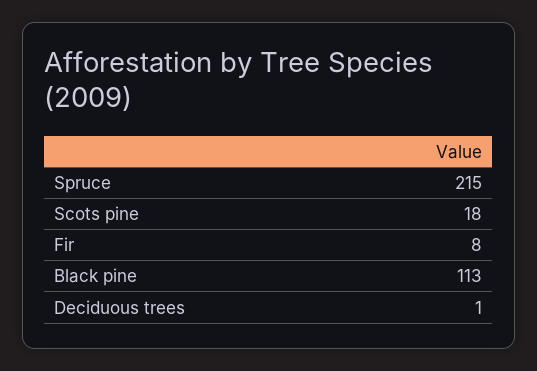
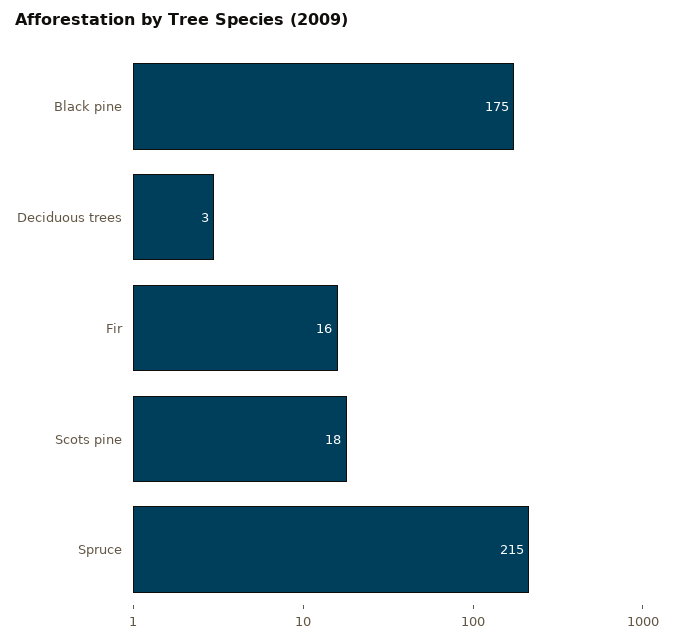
Fir: 8 -> 16
Black pine: 113 -> 175
Deciduous trees: 1 -> 3

